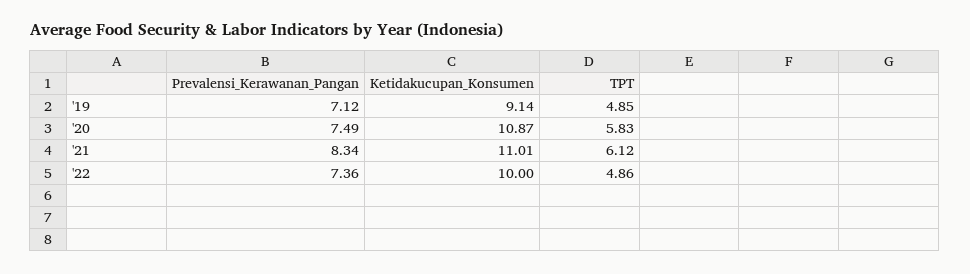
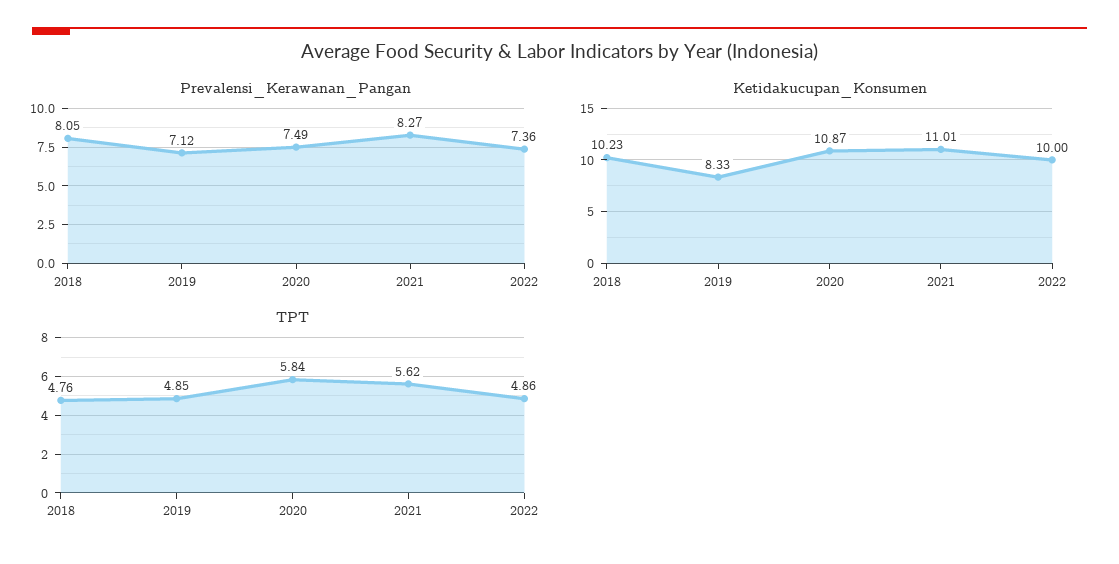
Ketidakucupan_Konsumen, '19: 9.14 -> 8.33
TPT, '20: 5.83 -> 5.84
Prevalensi_Kerawanan_Pangan, '21: 8.34 -> 8.27
TPT, '21: 6.12 -> 5.62
Prevalensi_Kerawanan_Pangan, 2018: none -> 8.05
Ketidakucupan_Konsumen, 2018: none -> 10.23
TPT, 2018: none -> 4.76

